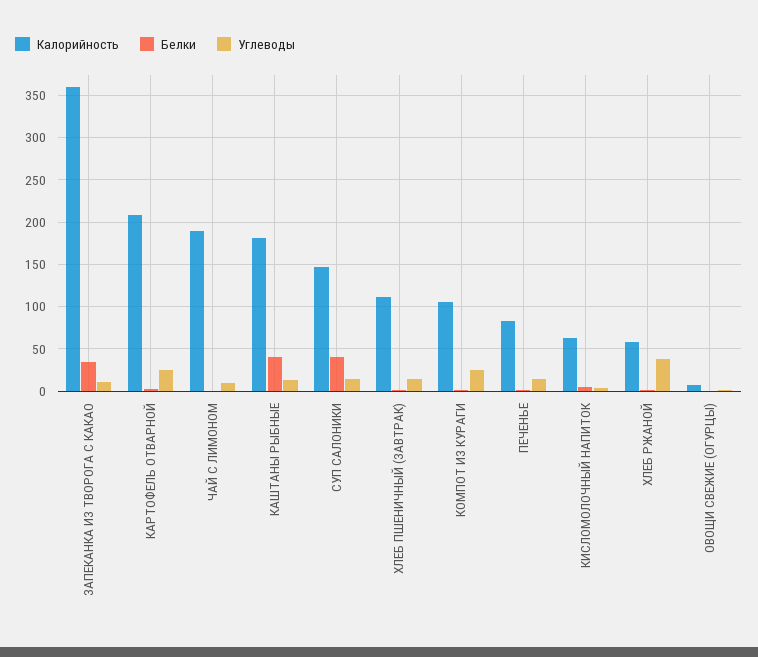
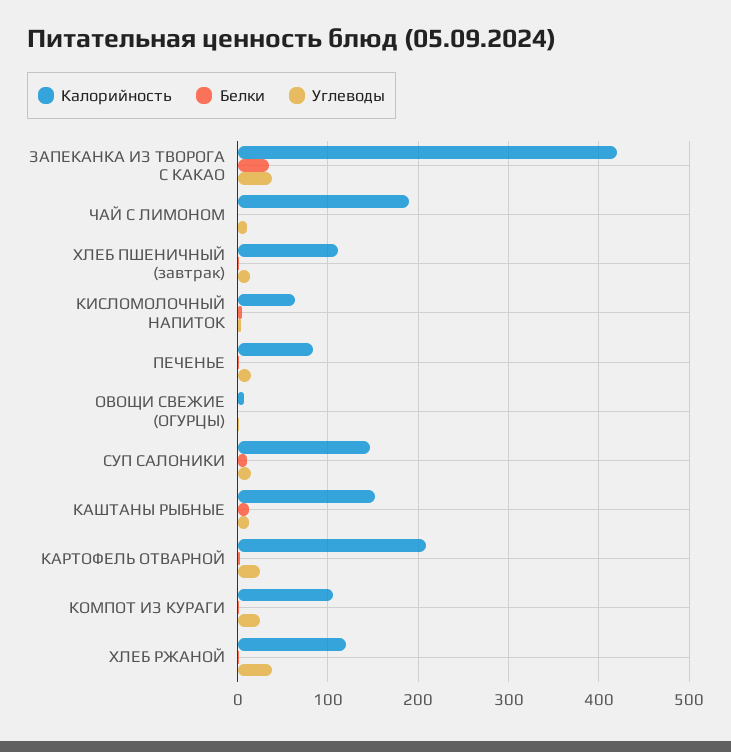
Калорийность, ЗАПЕКАНКА ИЗ ТВОРОГА С КАКАО: 360 -> 420
Углеводы, ЗАПЕКАНКА ИЗ ТВОРОГА С КАКАО: 10 -> 40
Калорийность, КАШТАНЫ РЫБНЫЕ: 180 -> 150
Белки, КАШТАНЫ РЫБНЫЕ: 40 -> 10
Белки, СУП САЛОНИКИ: 40 -> 10
Калорийность, ХЛЕБ РЖАНОЙ: 60 -> 120

